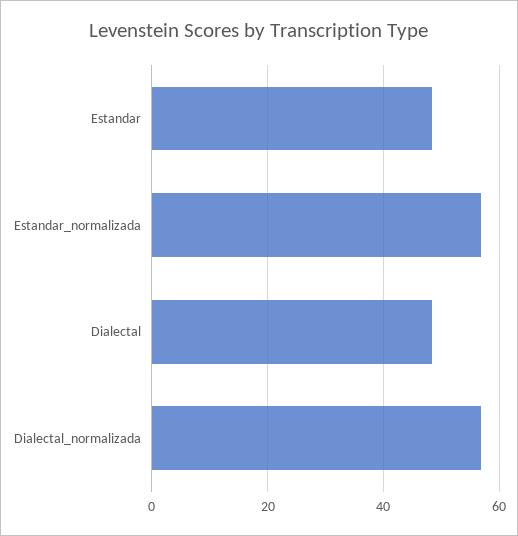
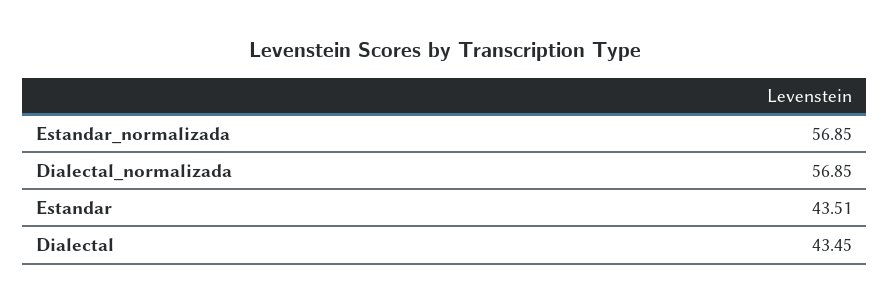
Estandar: 48 -> 43.51
Dialectal: 48 -> 43.45

